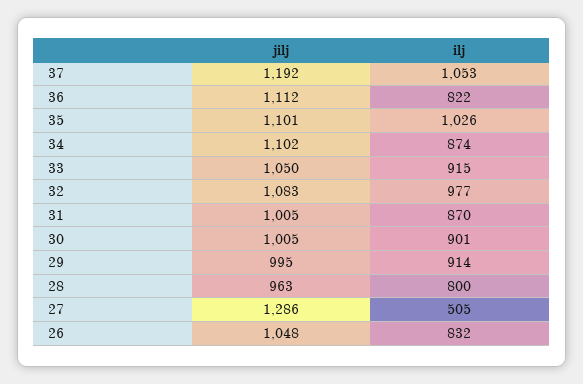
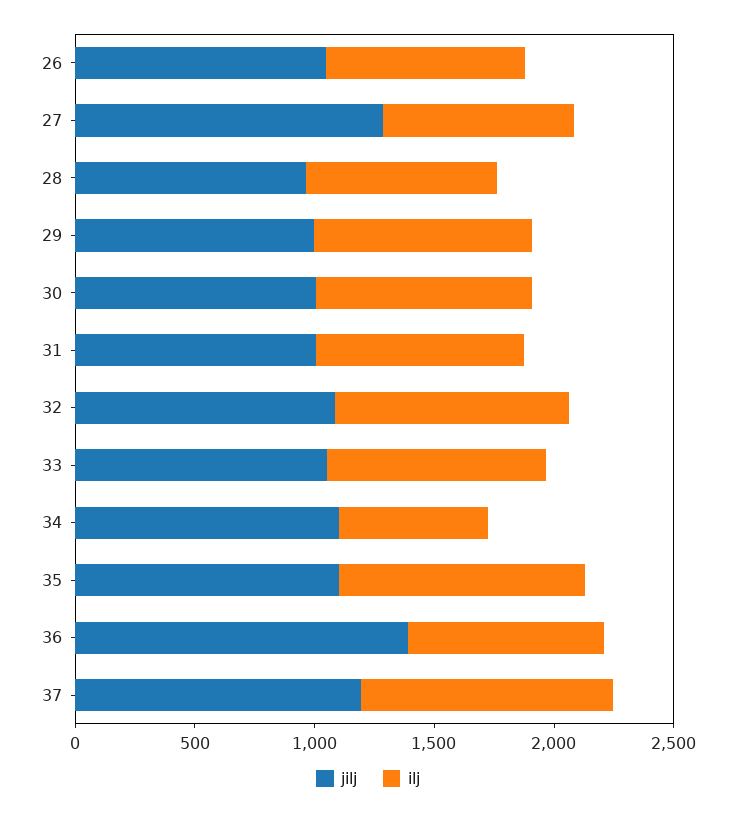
jilj, 36: 1112 -> 1400
ilj, 34: 874 -> 600
ilj, 27: 505 -> 800

